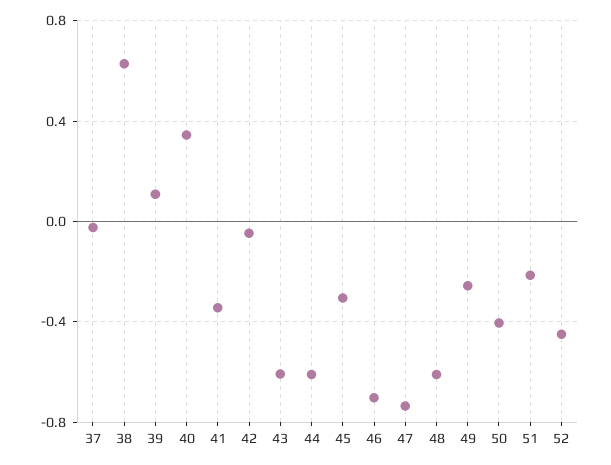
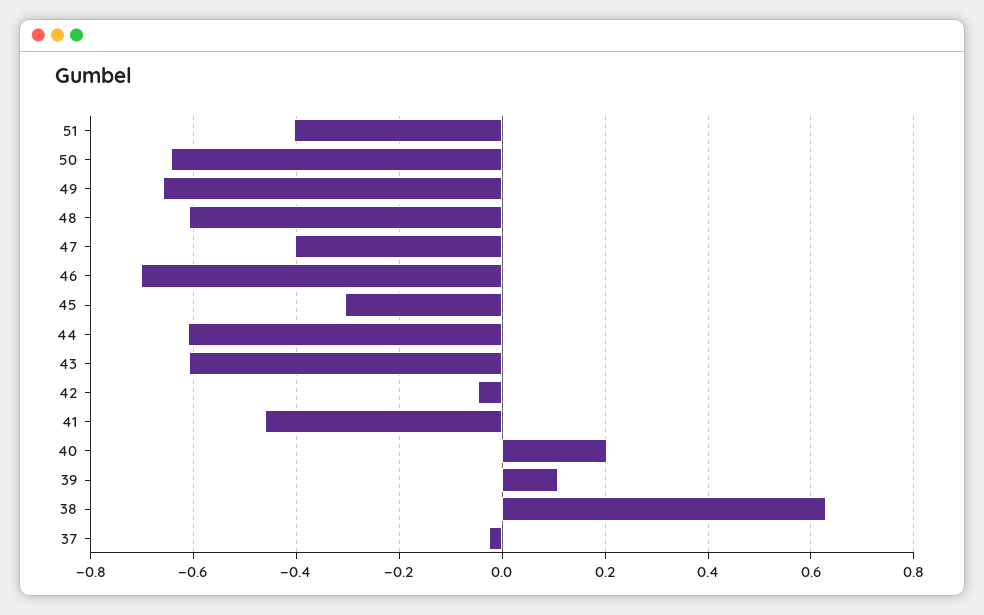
40: 0.35 -> 0.2
41: -0.35 -> -0.46
47: -0.75 -> -0.4
49: -0.25 -> -0.66
50: -0.4 -> -0.64
51: -0.2 -> -0.4
52: -0.45 -> none

